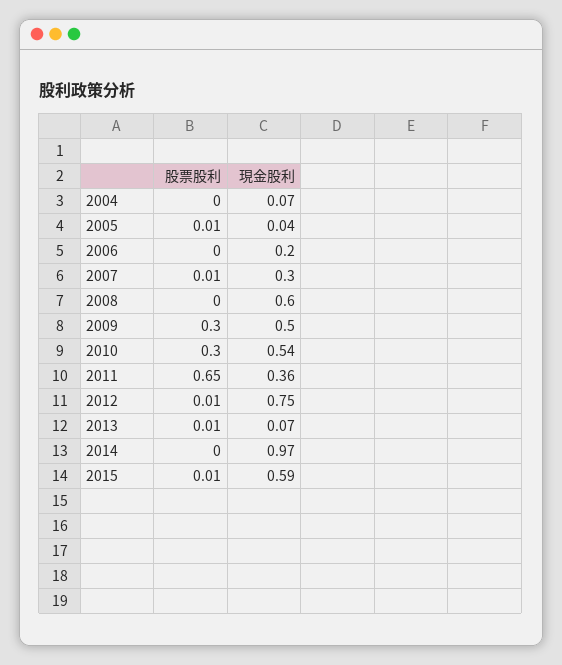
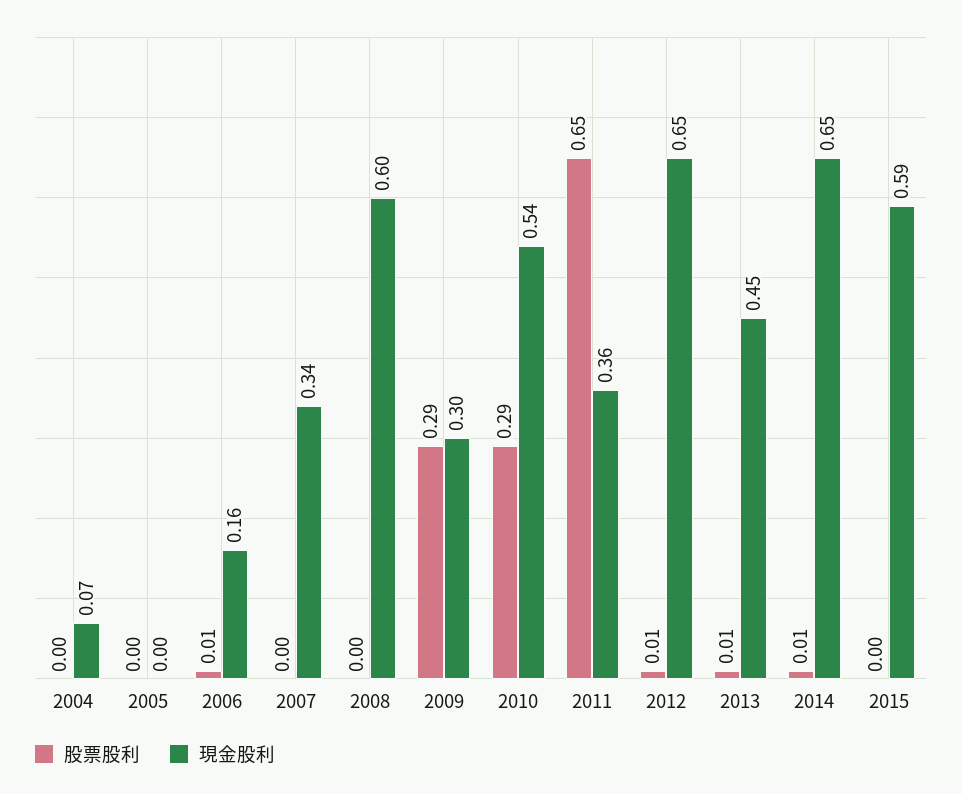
股票股利, 2005: 0.01 -> 0
現金股利, 2005: 0.04 -> 0
股票股利, 2006: 0 -> 0.01
現金股利, 2006: 0.2 -> 0.16
股票股利, 2007: 0.01 -> 0
現金股利, 2007: 0.3 -> 0.34
股票股利, 2009: 0.3 -> 0.29
現金股利, 2009: 0.5 -> 0.3
股票股利, 2010: 0.3 -> 0.29
現金股利, 2012: 0.75 -> 0.65
現金股利, 2013: 0.07 -> 0.45
股票股利, 2014: 0 -> 0.01
現金股利, 2014: 0.97 -> 0.65
股票股利, 2015: 0.01 -> 0

